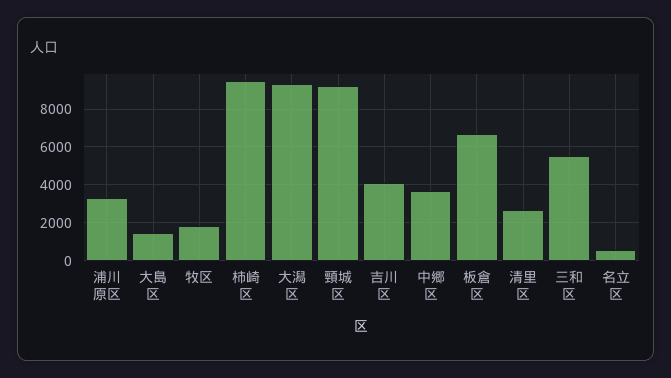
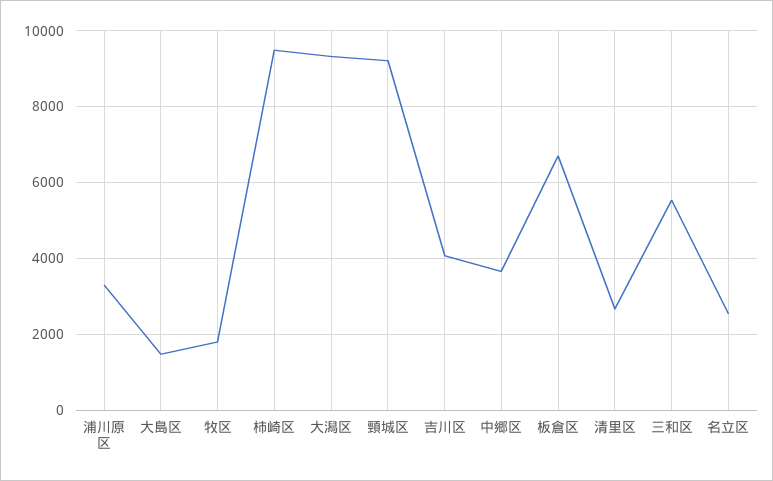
名立区: 500 -> 2600

